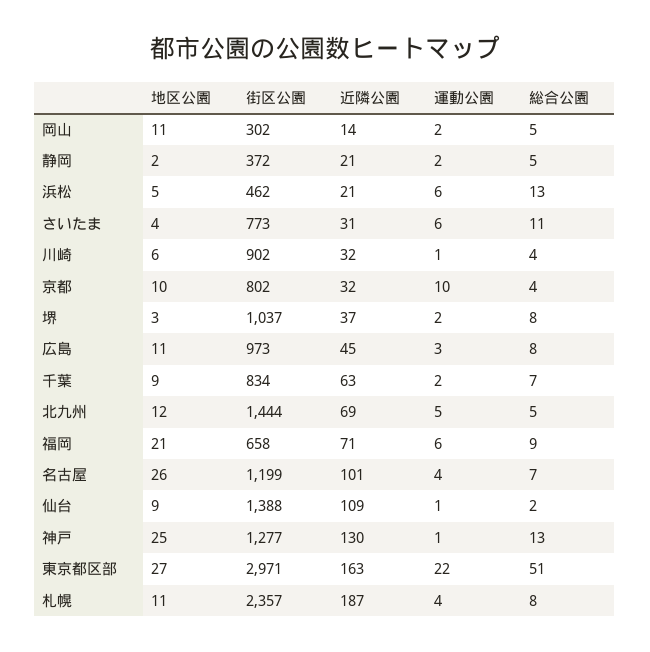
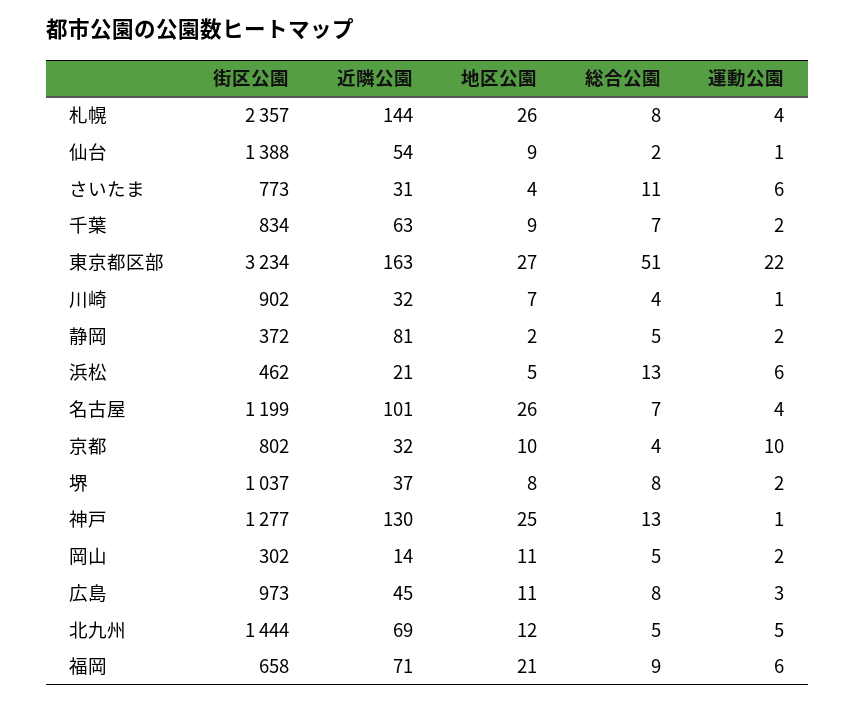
近隣公園, 静岡: 21 -> 81
地区公園, 川崎: 6 -> 7
地区公園, 堺: 3 -> 8
近隣公園, 仙台: 109 -> 54
街区公園, 東京都区部: 2971 -> 3234
地区公園, 札幌: 11 -> 26
近隣公園, 札幌: 187 -> 144

